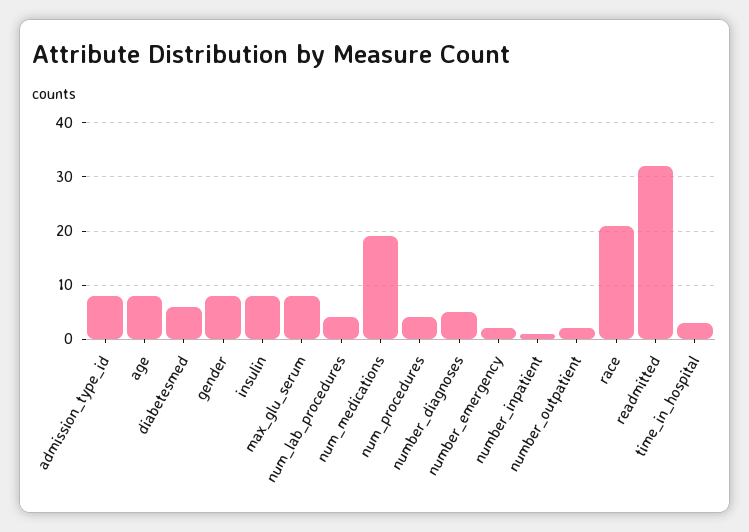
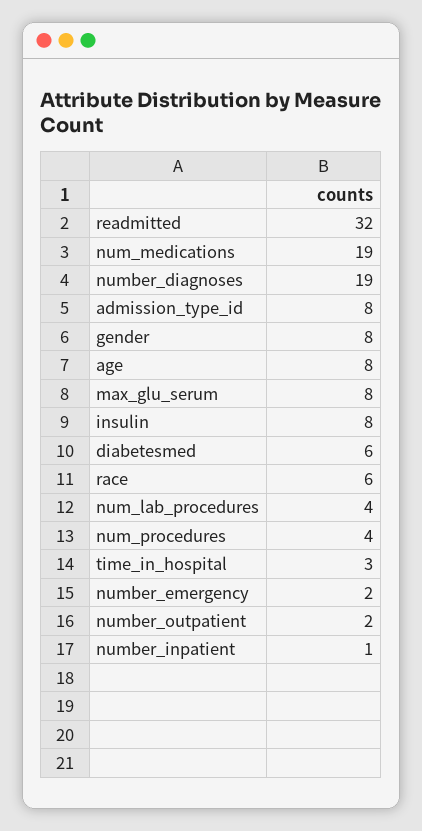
number_diagnoses: 5 -> 19
race: 20 -> 6

